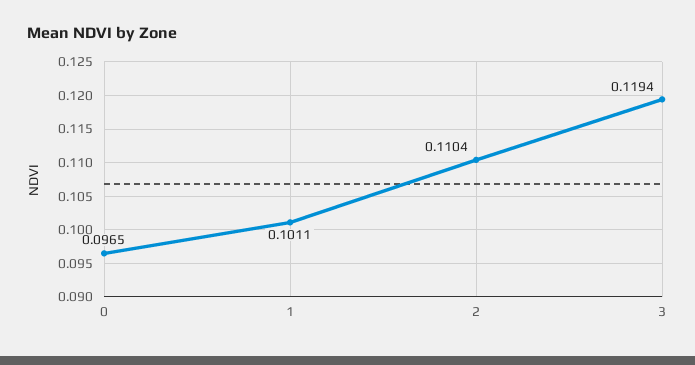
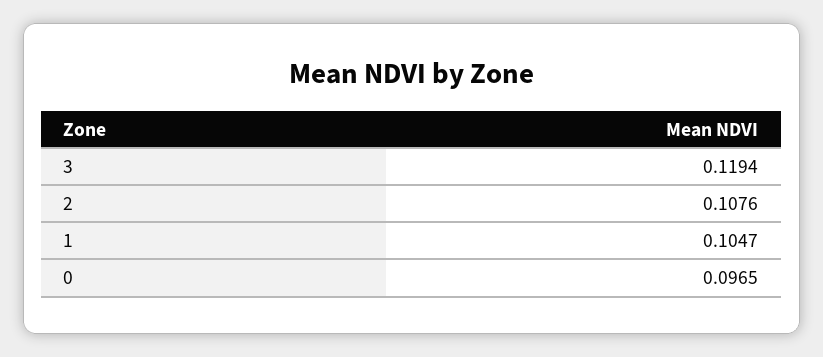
1: 0.1011 -> 0.1047
2: 0.1104 -> 0.1076

